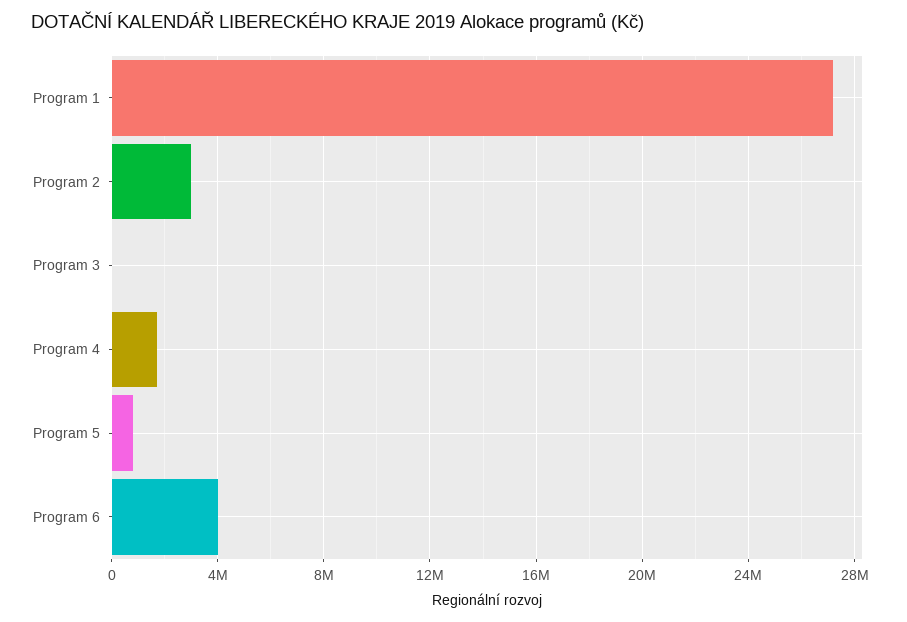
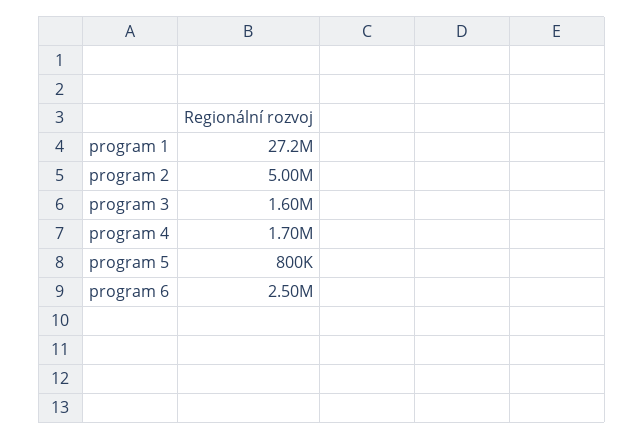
Program 2: 3000000 -> 5000000
Program 3: 0 -> 1600000
Program 6: 4000000 -> 2500000

